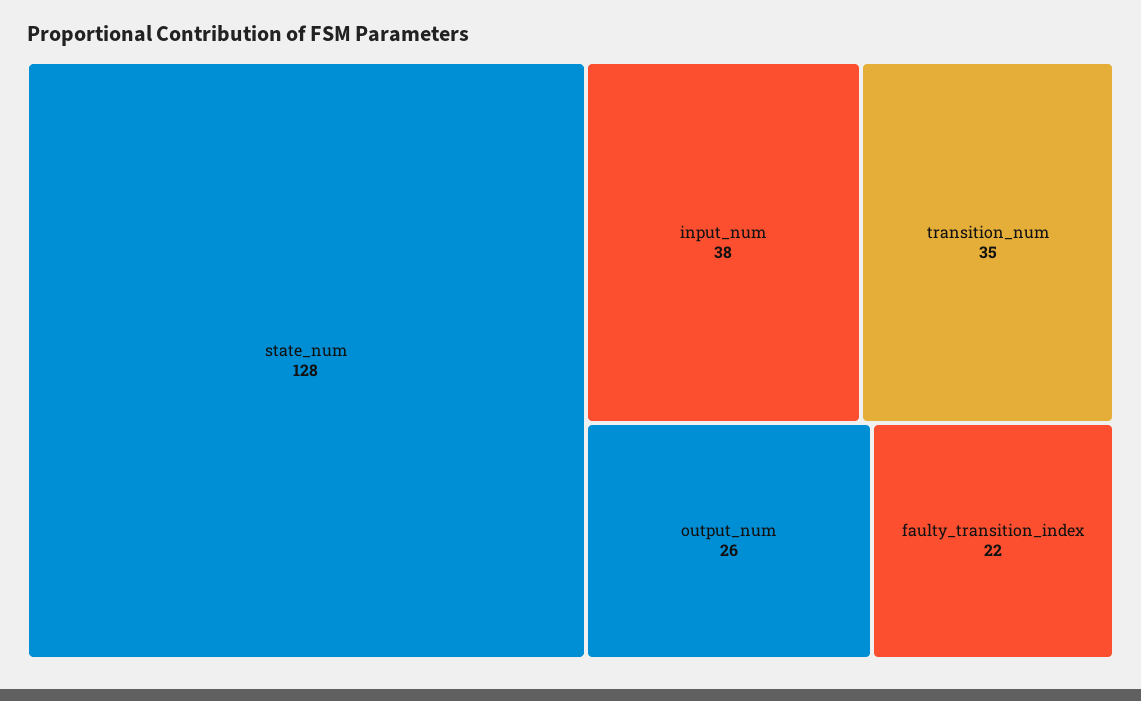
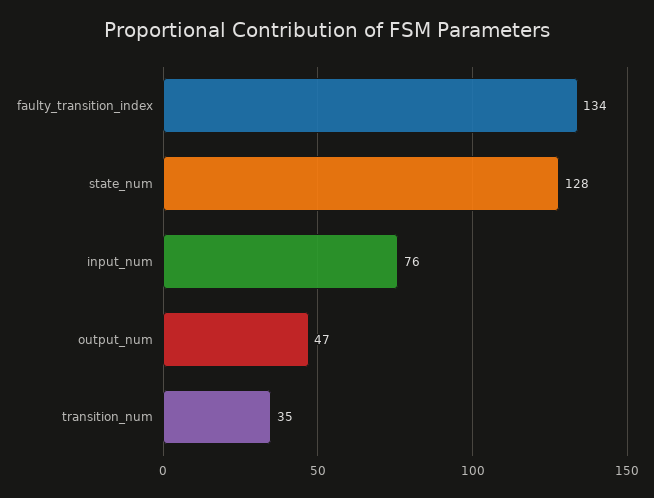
input_num: 38 -> 76
output_num: 26 -> 47
faulty_transition_index: 22 -> 134

